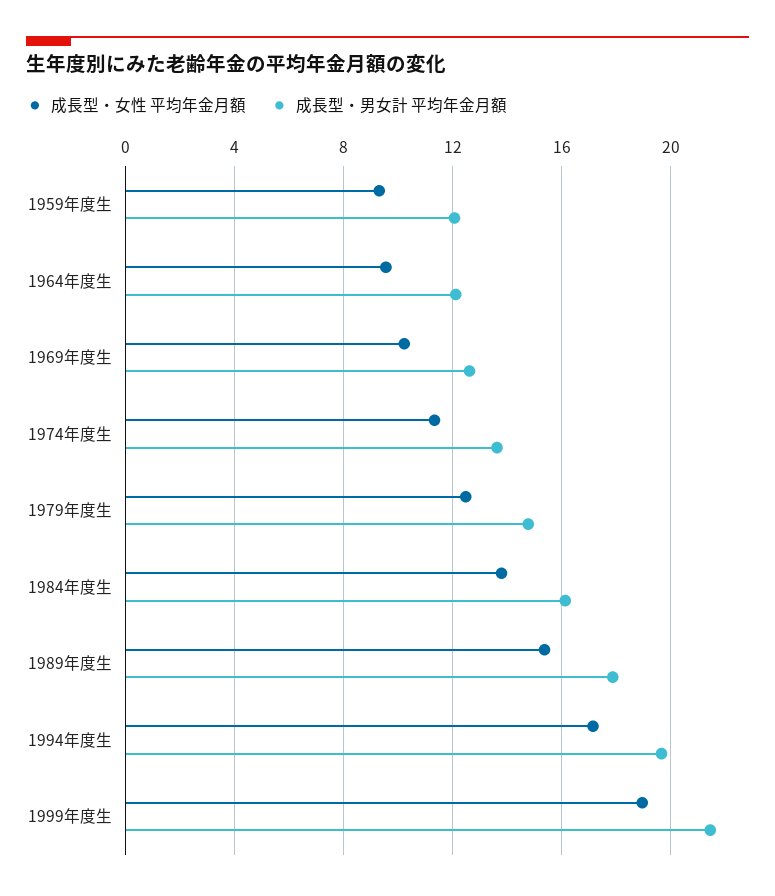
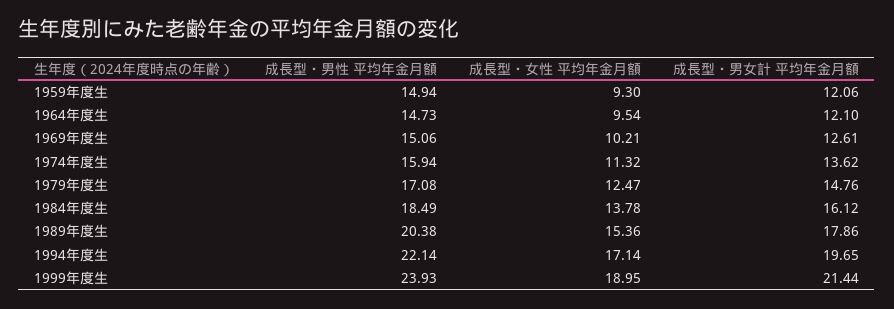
成長型・男性 平均年金月額, 1959年度生: none -> 14.94
成長型・男性 平均年金月額, 1964年度生: none -> 14.73
成長型・男性 平均年金月額, 1969年度生: none -> 15.06
成長型・男性 平均年金月額, 1974年度生: none -> 15.94
成長型・男性 平均年金月額, 1979年度生: none -> 17.08
成長型・男性 平均年金月額, 1984年度生: none -> 18.49
成長型・男性 平均年金月額, 1989年度生: none -> 20.38
成長型・男性 平均年金月額, 1994年度生: none -> 22.14
成長型・男性 平均年金月額, 1999年度生: none -> 23.93

